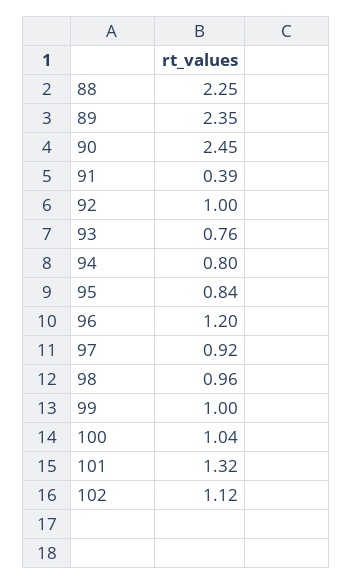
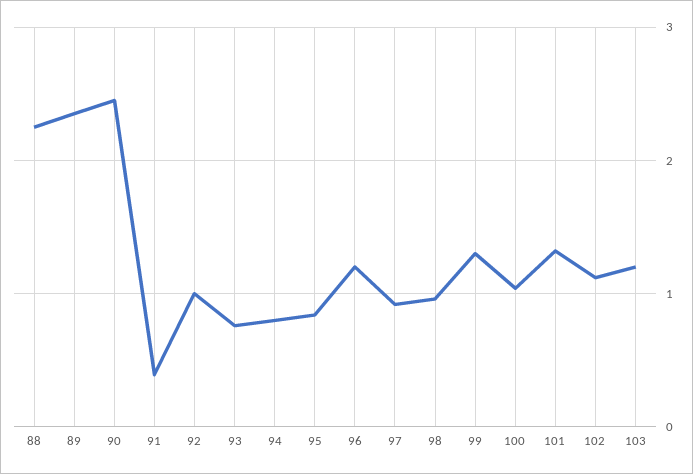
99: 1 -> 1.3
103: none -> 1.2

